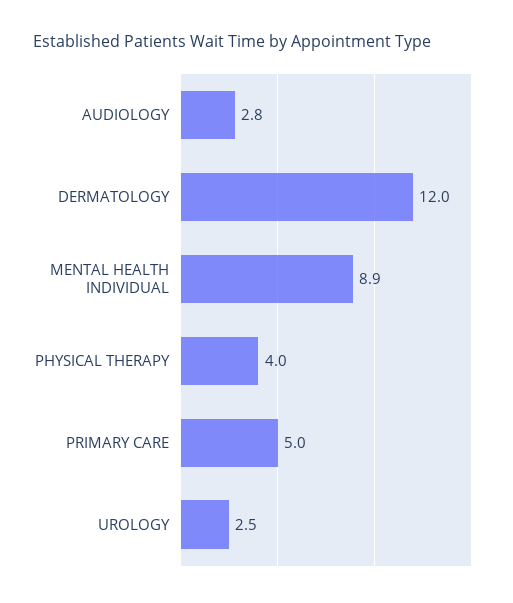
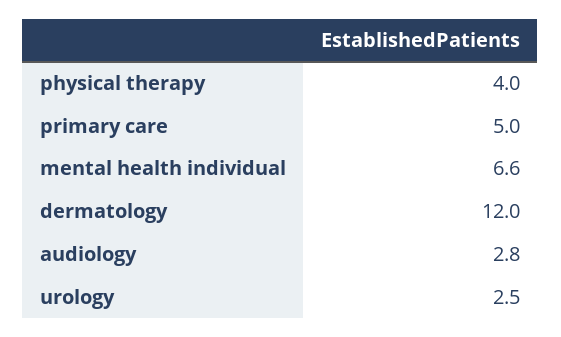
MENTAL HEALTH INDIVIDUAL: 8.9 -> 6.6

